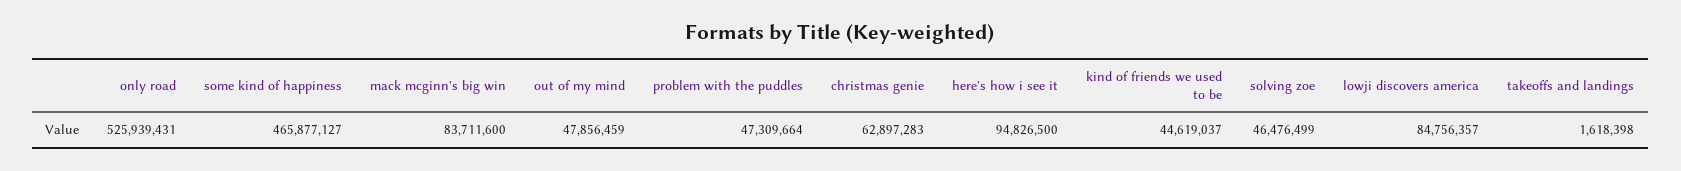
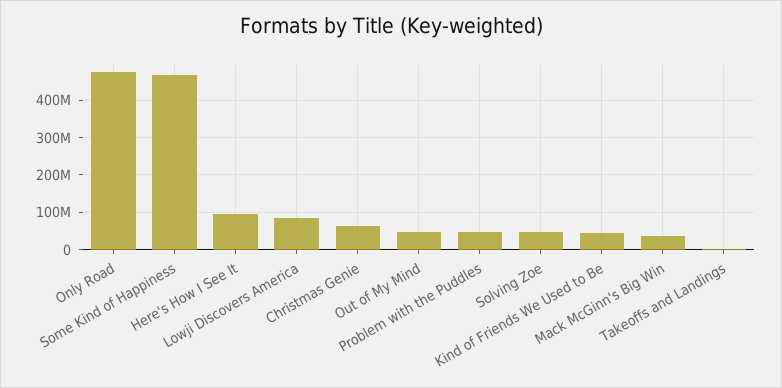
only road: 525939431 -> 480000000
mack mcginn's big win: 83711600 -> 40000000

